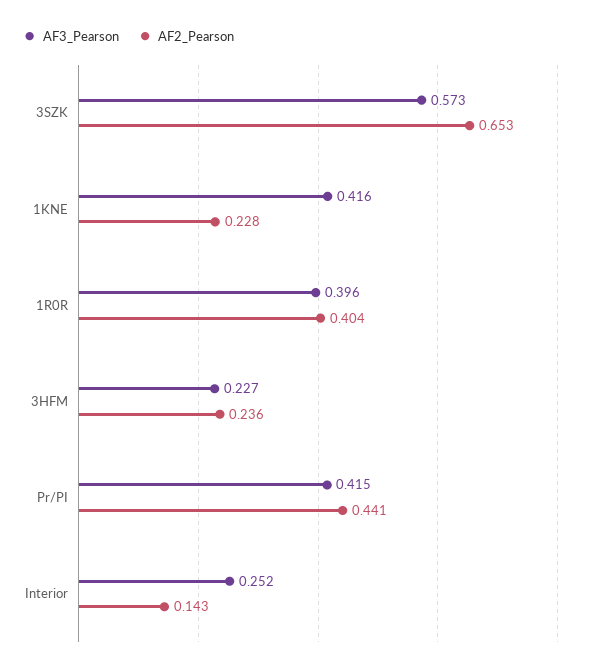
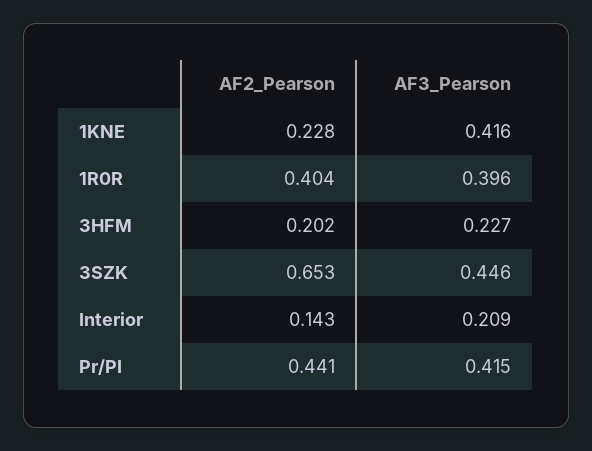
AF3_Pearson, 3SZK: 0.573 -> 0.446
AF2_Pearson, 3HFM: 0.236 -> 0.202
AF3_Pearson, Interior: 0.252 -> 0.209

